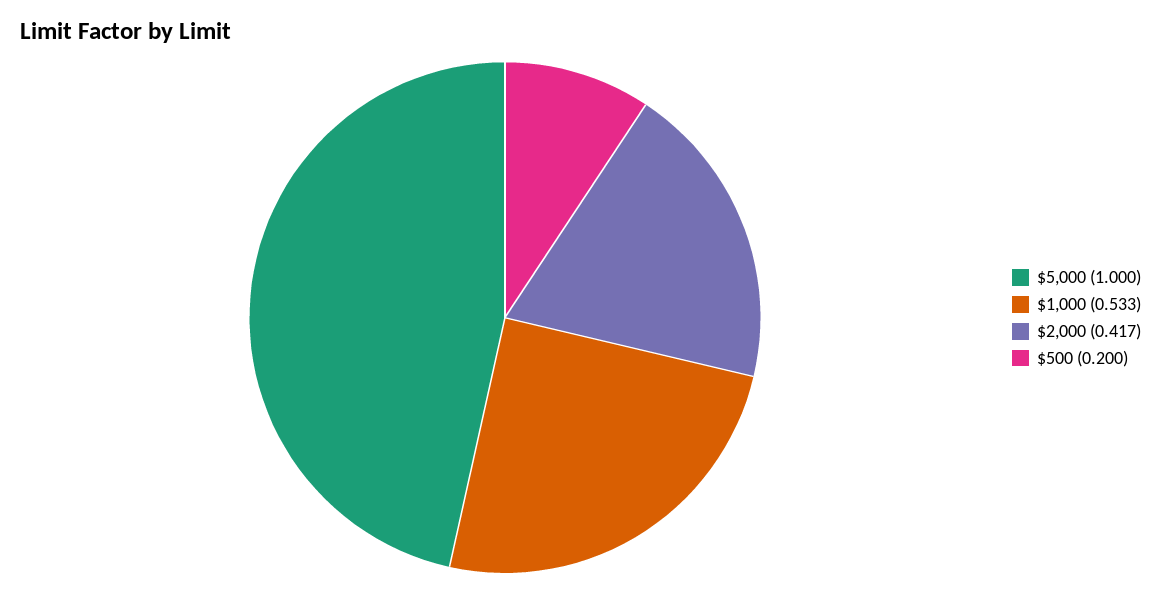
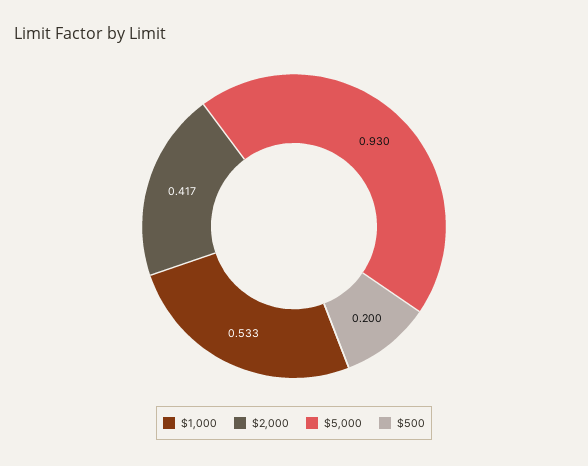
$5,000: 1 -> 0.93

